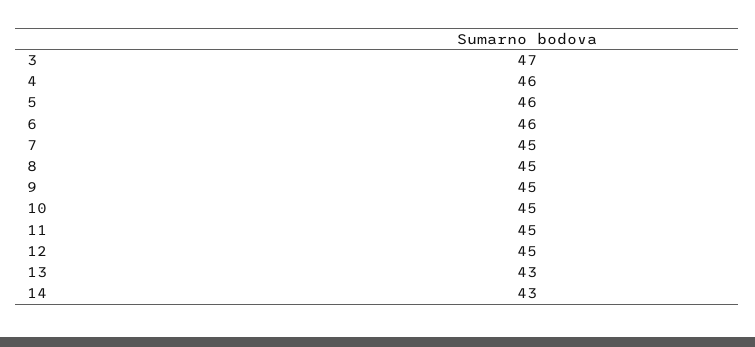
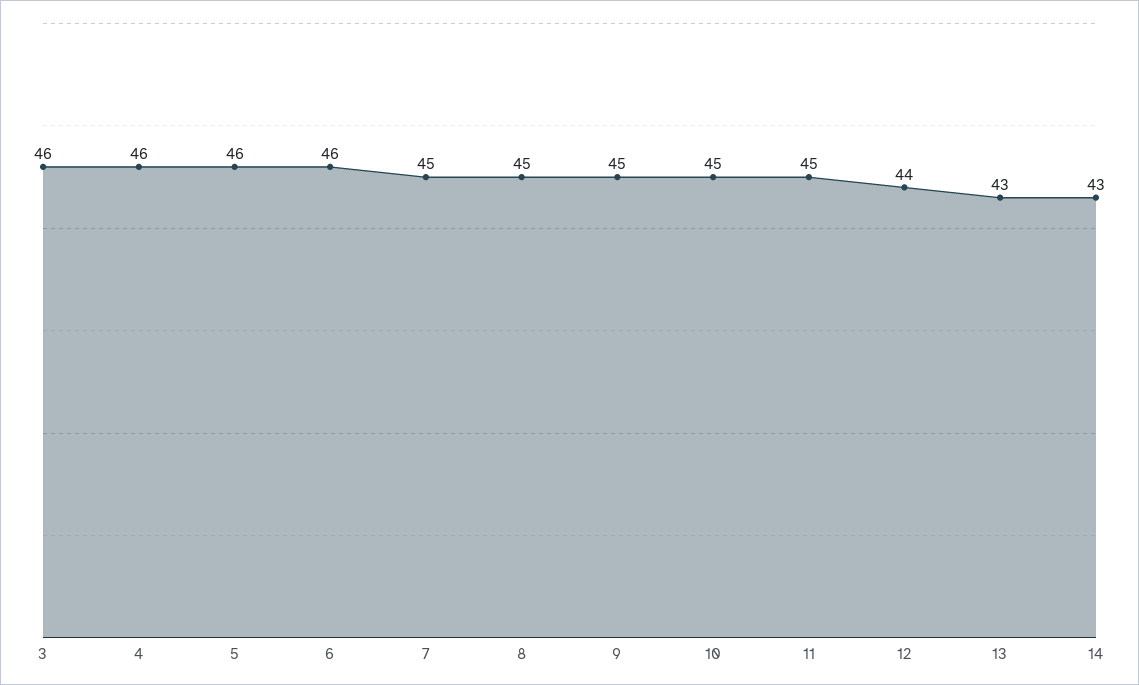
3: 47 -> 46
12: 45 -> 44

